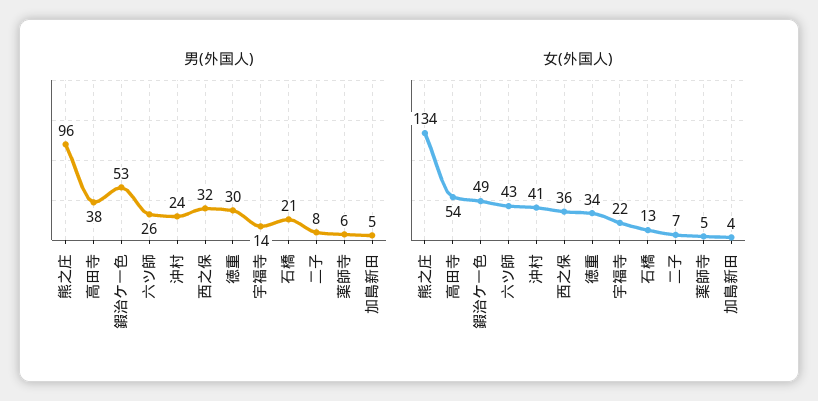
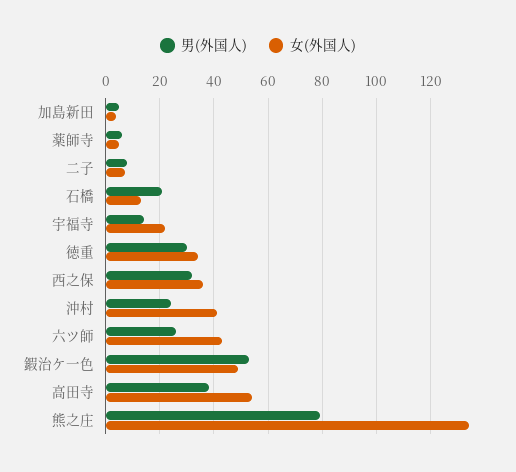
男(外国人), 熊之庄: 96 -> 80

